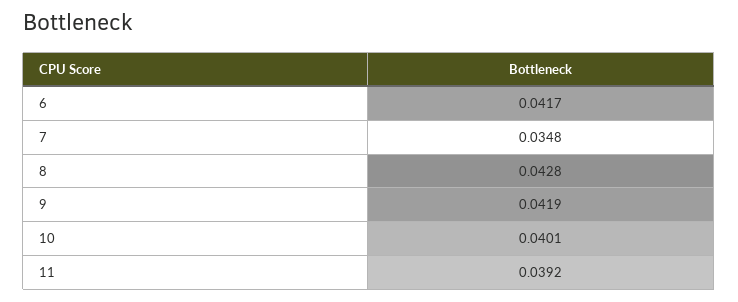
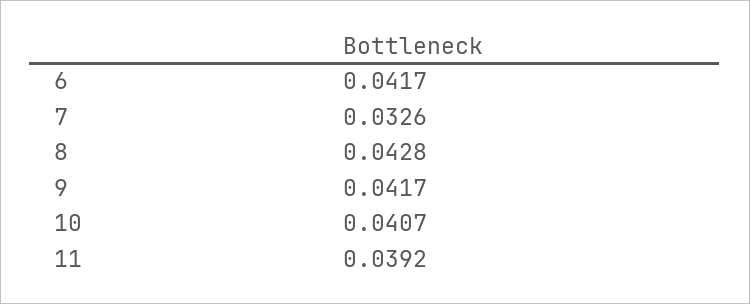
7: 0.0348 -> 0.0326
9: 0.0419 -> 0.0417
10: 0.0401 -> 0.0407

